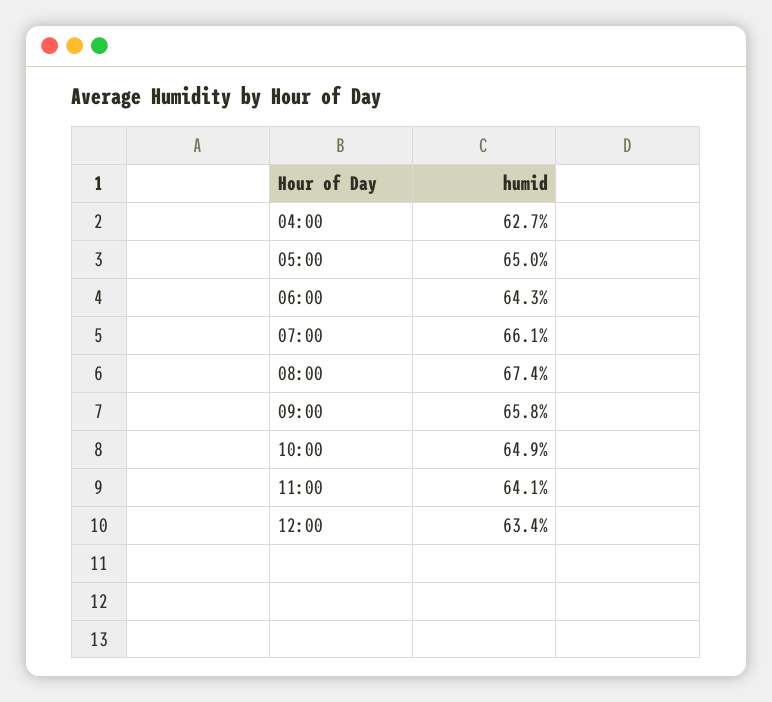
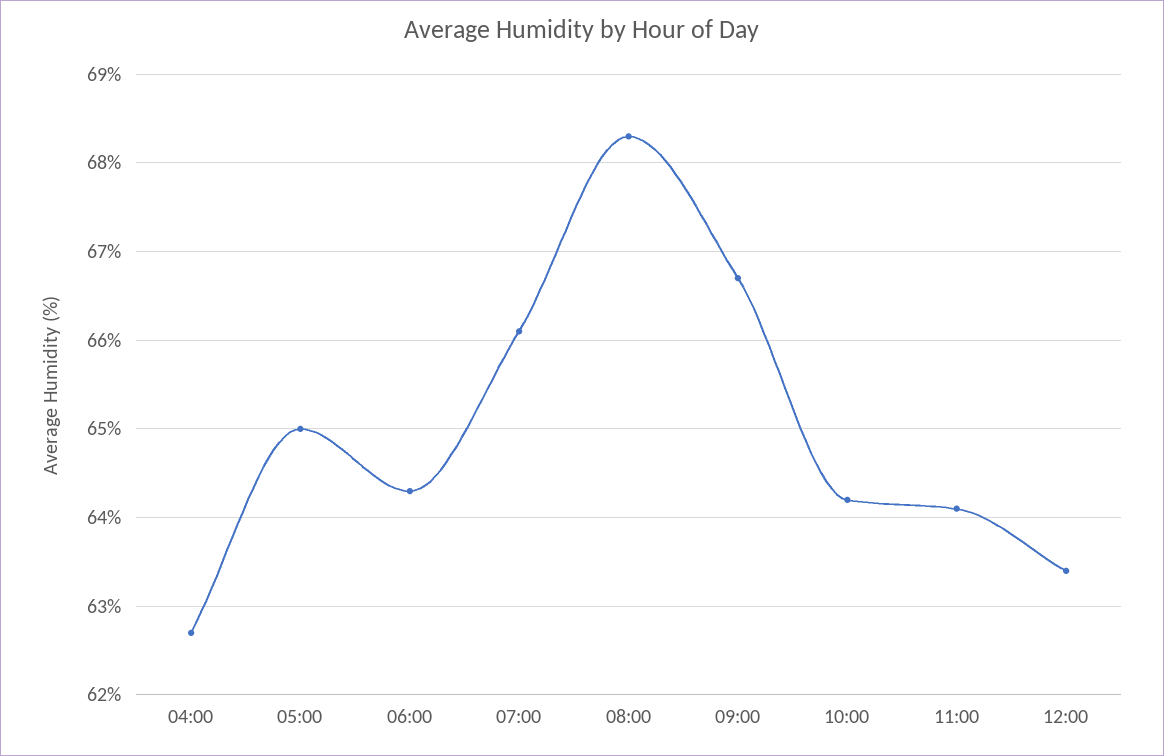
08:00: 67.4 -> 68.3
09:00: 65.8 -> 66.7
10:00: 64.9 -> 64.2

